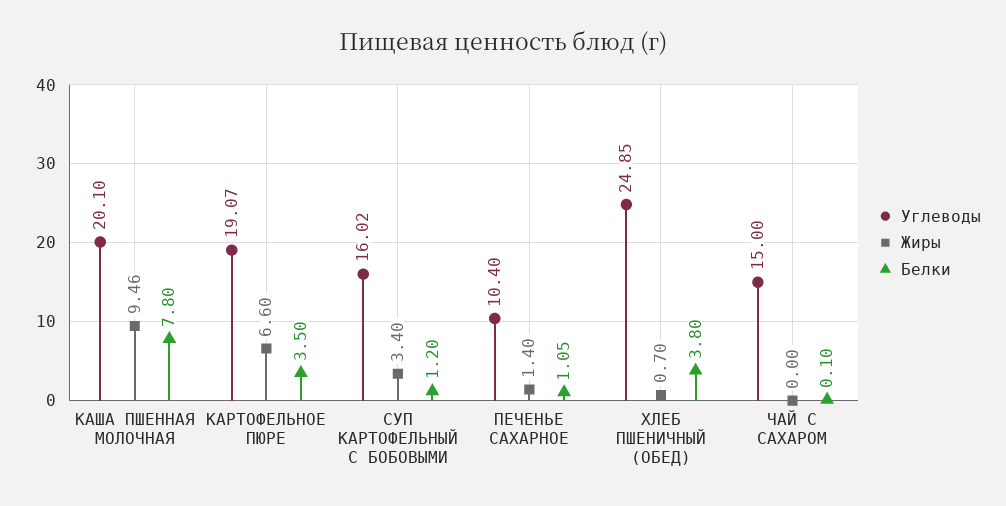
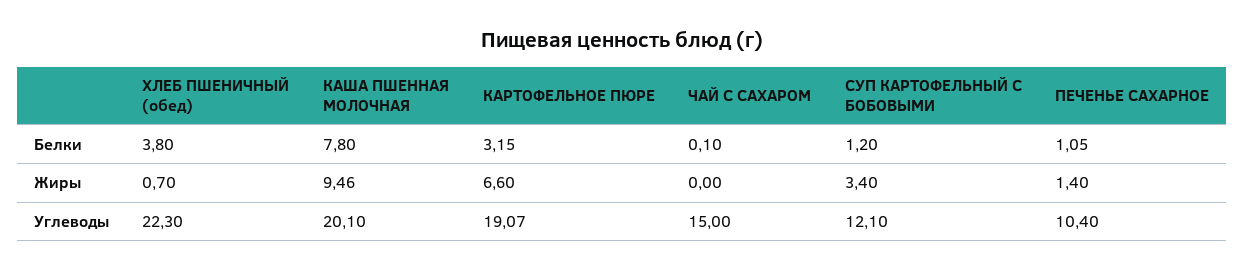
Белки, КАРТОФЕЛЬНОЕ ПЮРЕ: 3.5 -> 3.15
Углеводы, СУП КАРТОФЕЛЬНЫЙ С БОБОВЫМИ: 16.02 -> 12.1
Углеводы, ХЛЕБ ПШЕНИЧНЫЙ (ОБЕД): 24.85 -> 22.3

